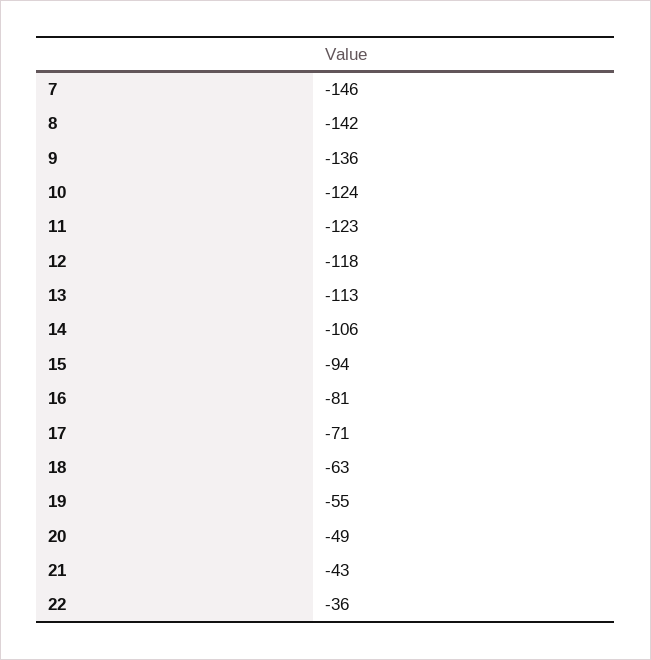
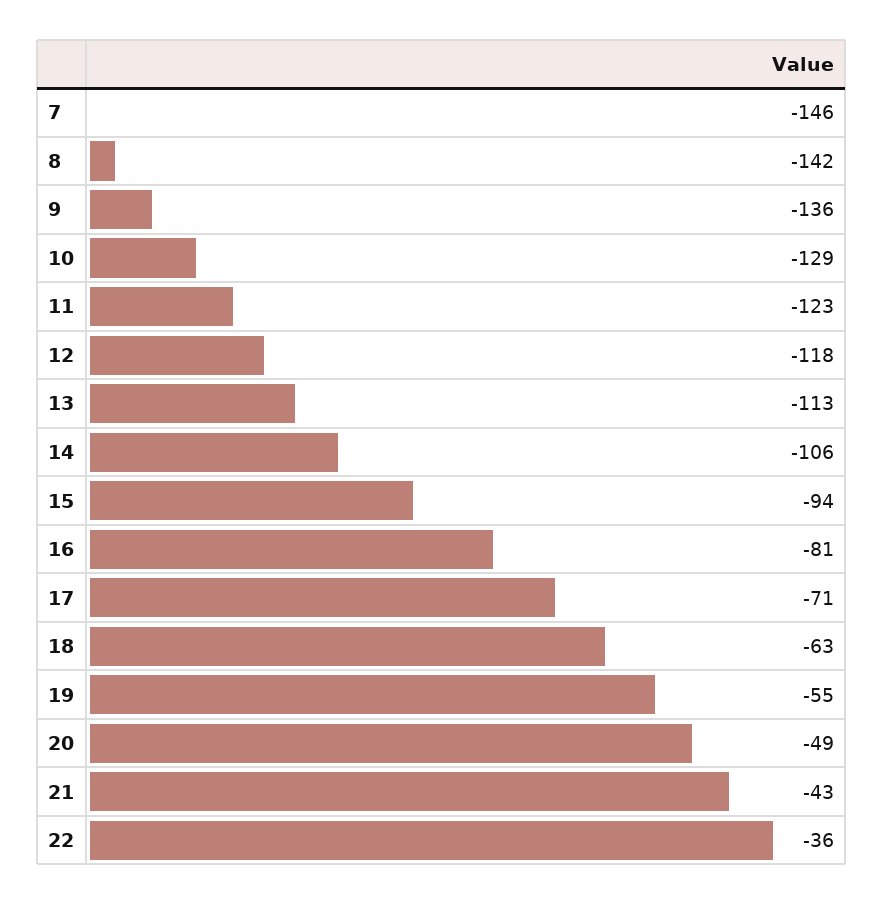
10: -124 -> -129

